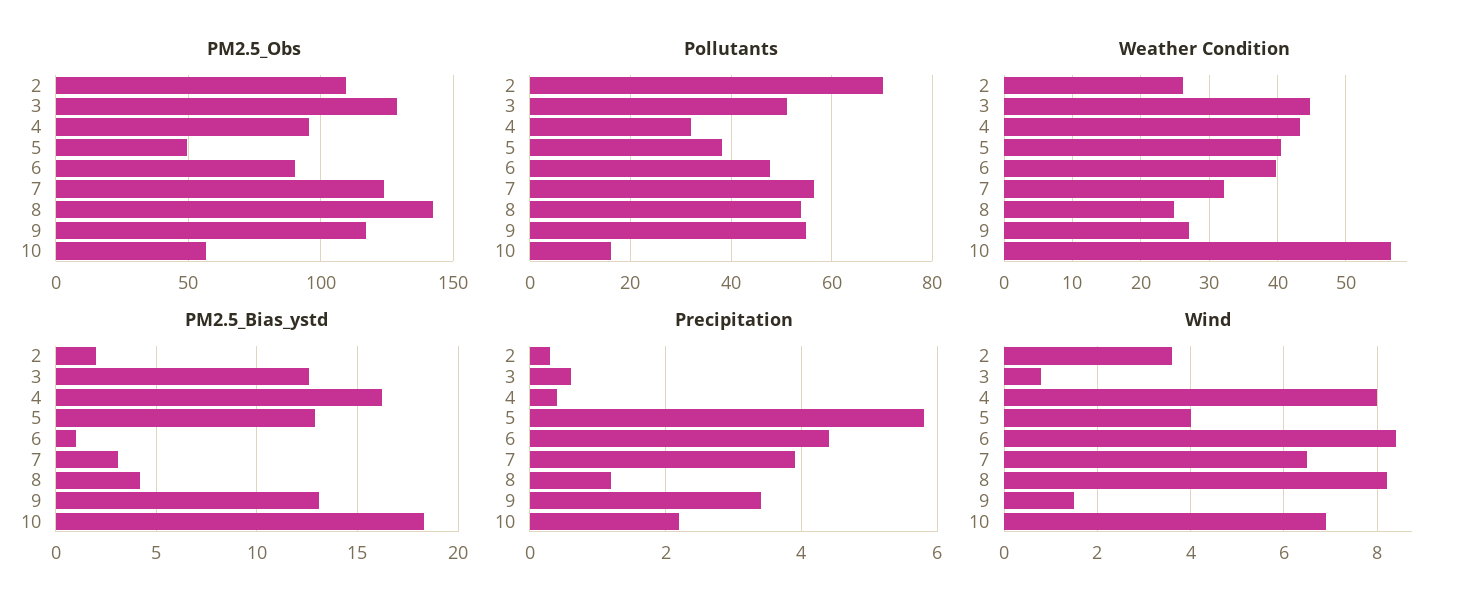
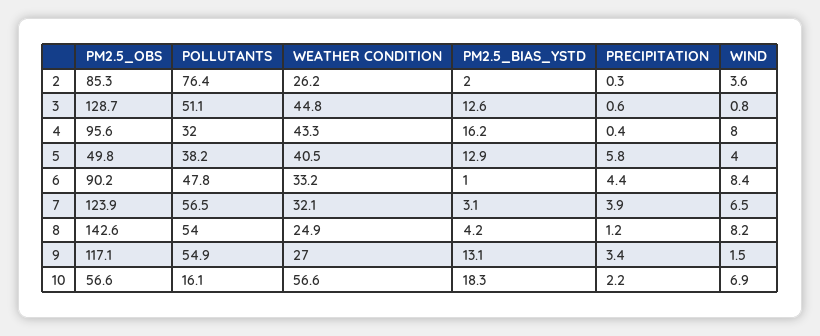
PM2.5_Obs, 2: 110 -> 85.3
Pollutants, 2: 70 -> 76.4
Weather Condition, 6: 40 -> 33.2

